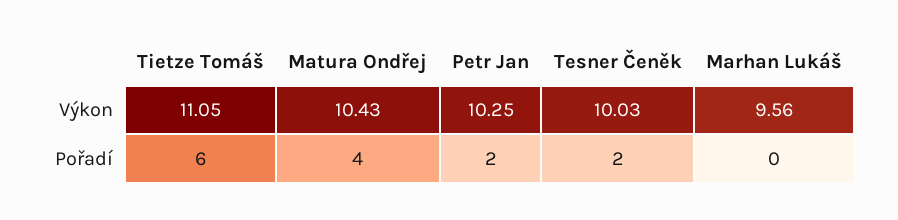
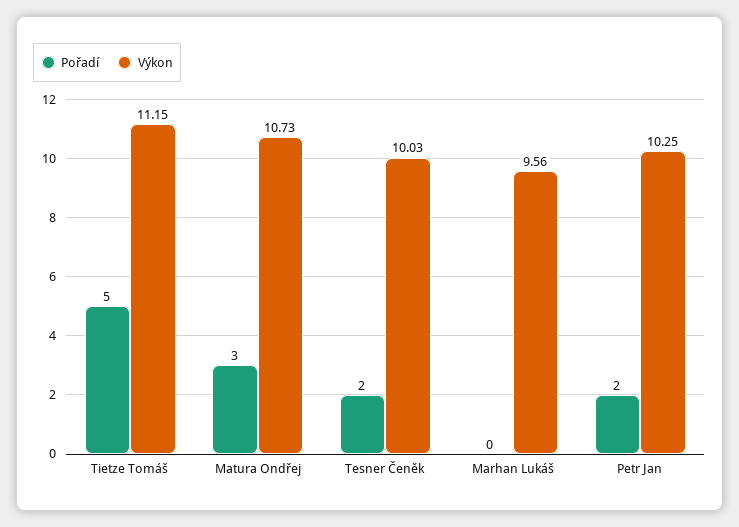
Výkon, Tietze Tomáš: 11.05 -> 11.15
Výkon, Matura Ondřej: 10.43 -> 10.73
Pořadí, Tietze Tomáš: 6 -> 5
Pořadí, Matura Ondřej: 4 -> 3

